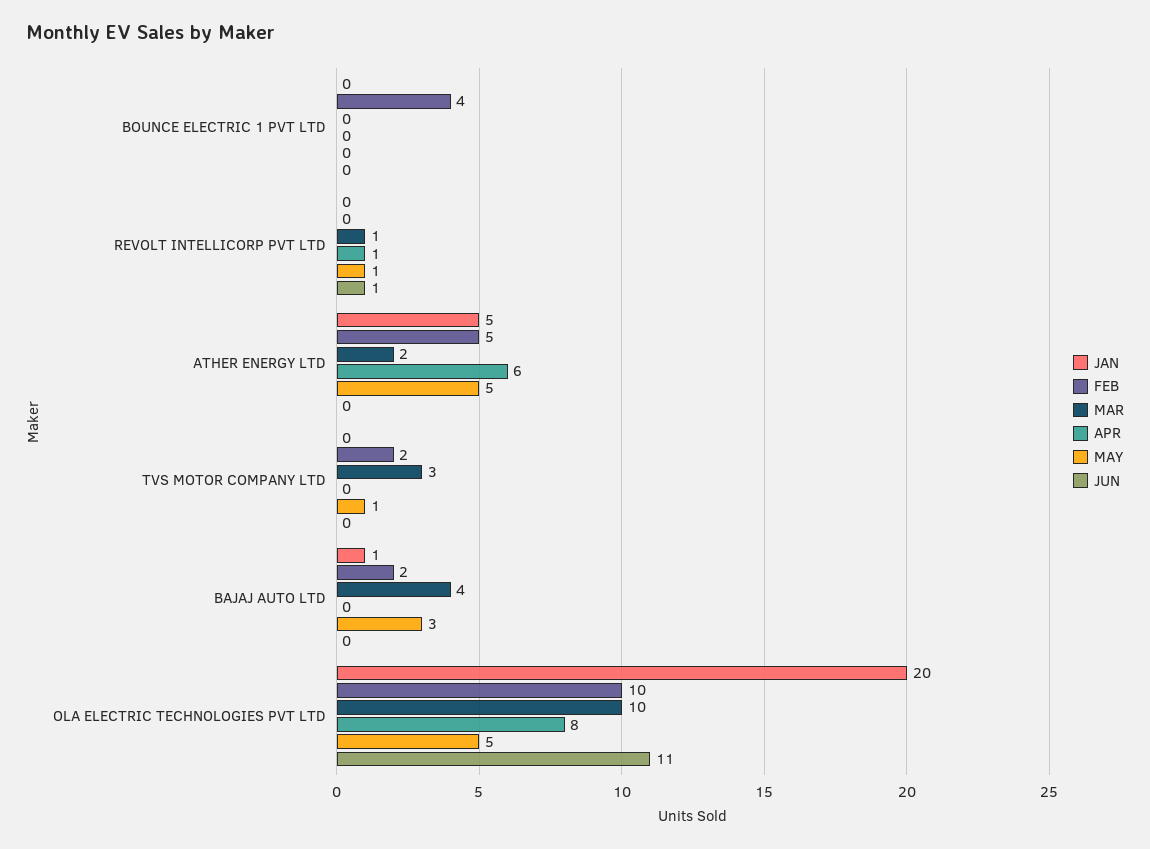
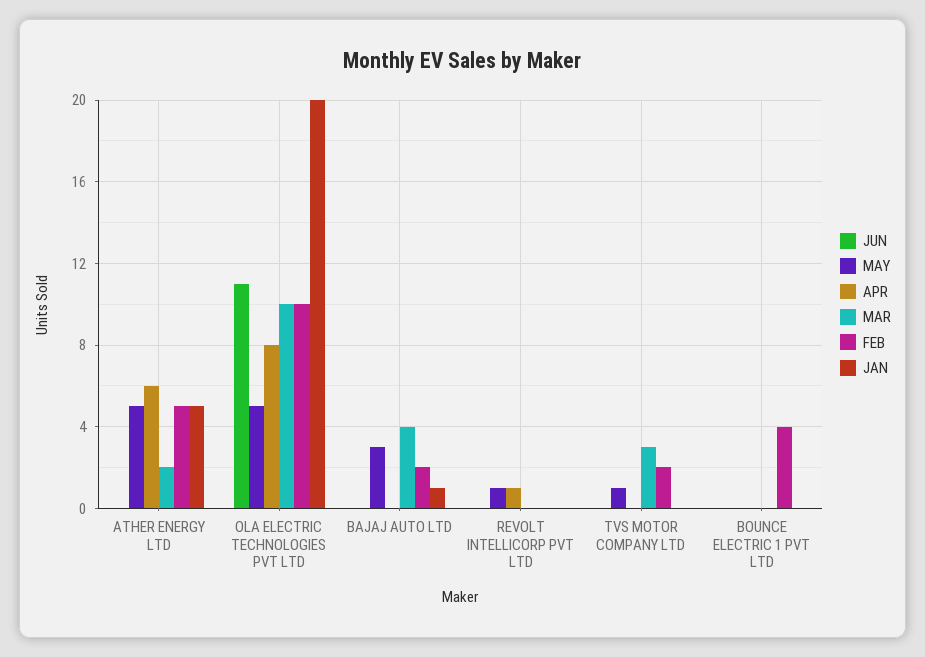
MAR, REVOLT INTELLICORP PVT LTD: 1 -> 0
JUN, REVOLT INTELLICORP PVT LTD: 1 -> 0

